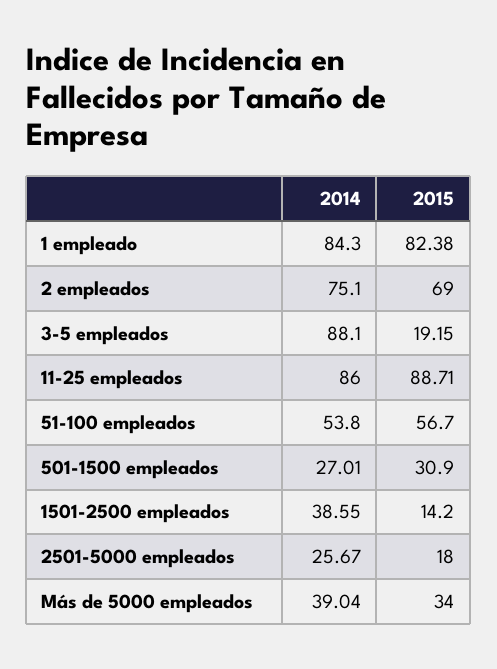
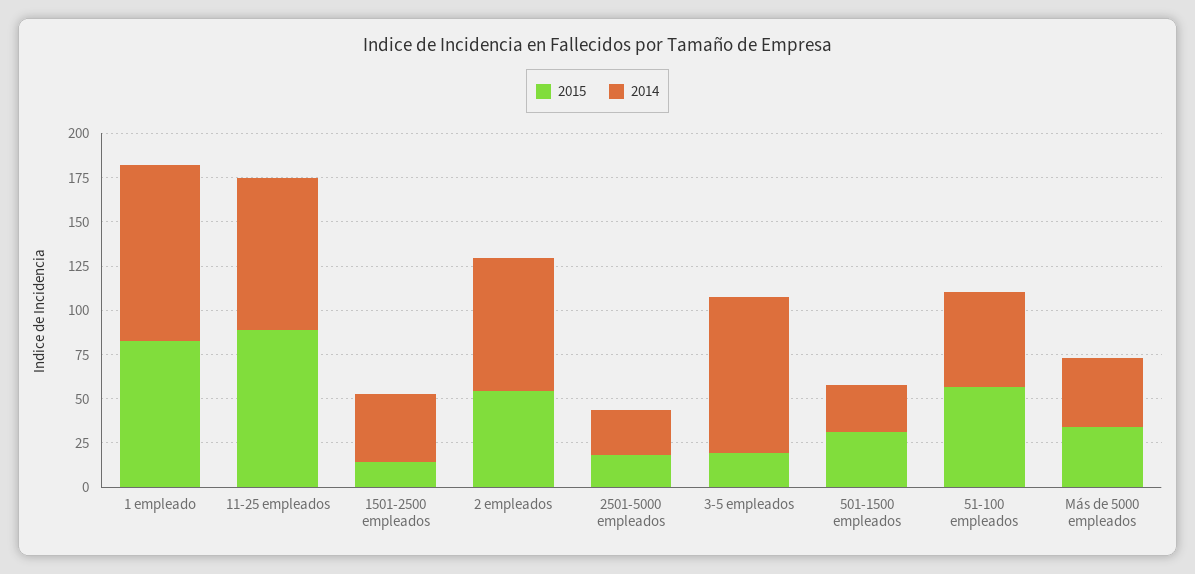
2014, 1 empleado: 84.3 -> 100
2015, 2 empleados: 69 -> 55

